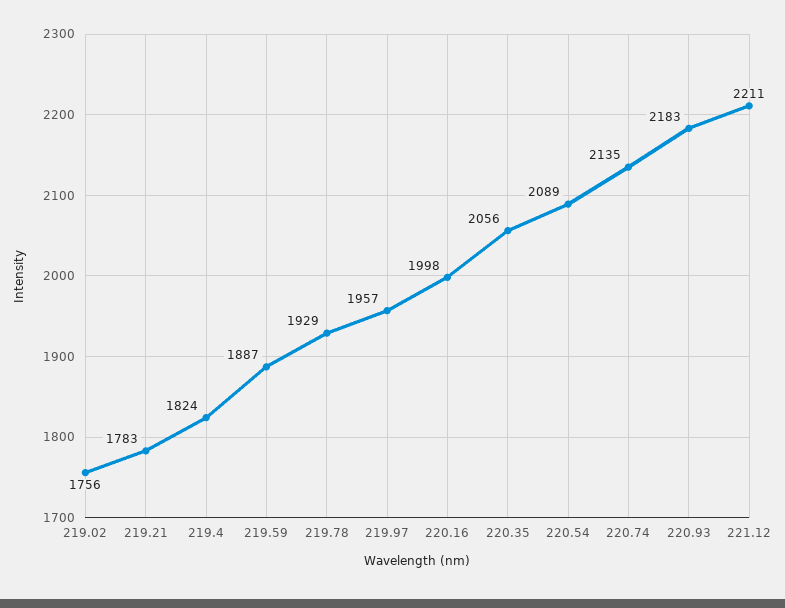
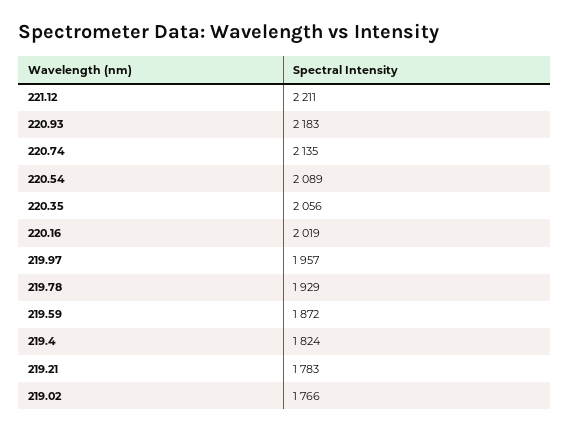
219.02: 1756 -> 1766
219.59: 1887 -> 1872
220.16: 1998 -> 2019

